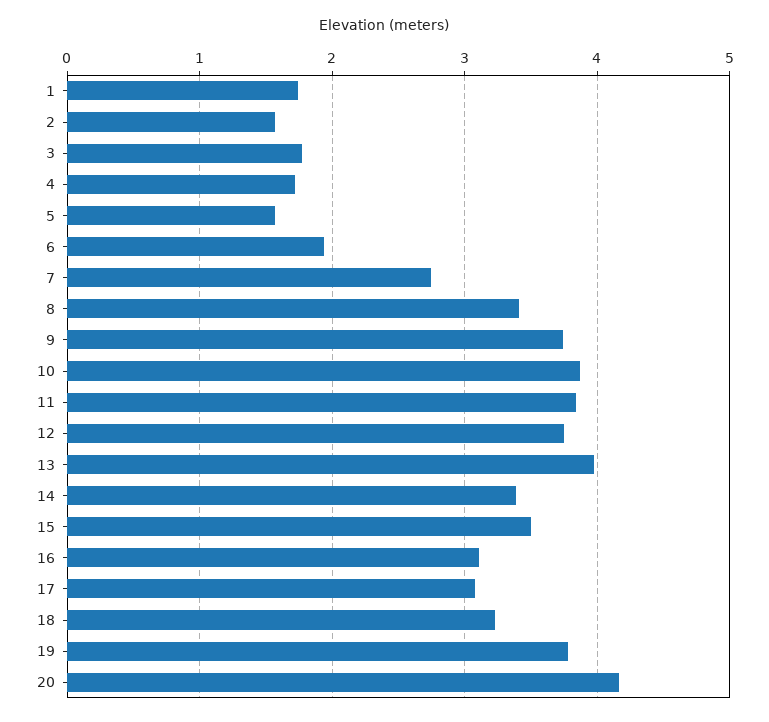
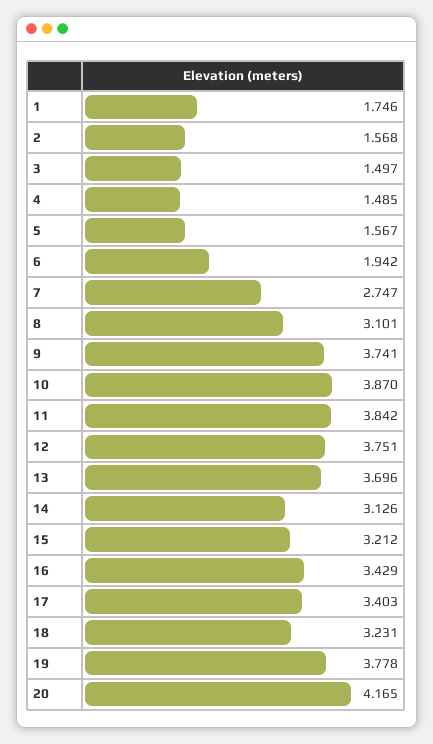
3: 1.8 -> 1.497
4: 1.7 -> 1.485
8: 3.4 -> 3.101
13: 4 -> 3.696
14: 3.4 -> 3.126
15: 3.5 -> 3.212
16: 3.1 -> 3.429
17: 3.1 -> 3.403

